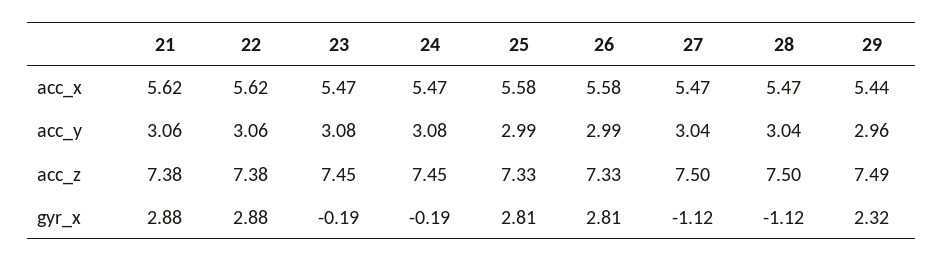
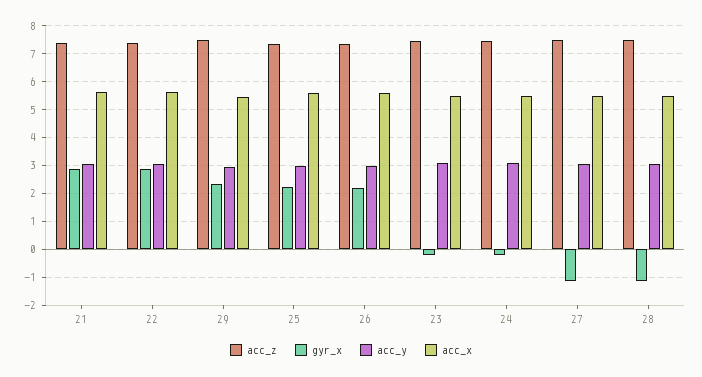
gyr_x, 25: 2.81 -> 2.25
gyr_x, 26: 2.81 -> 2.25

